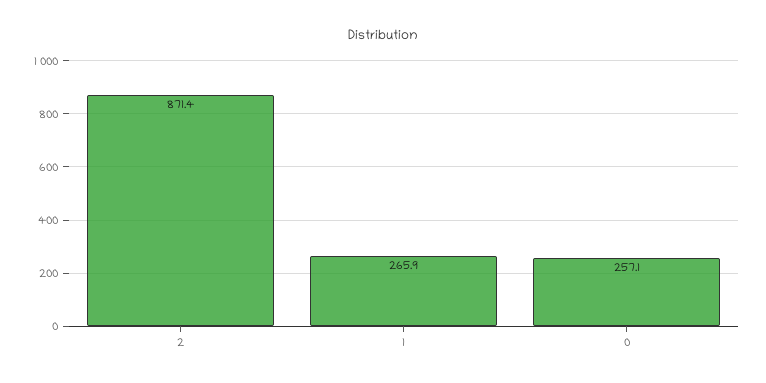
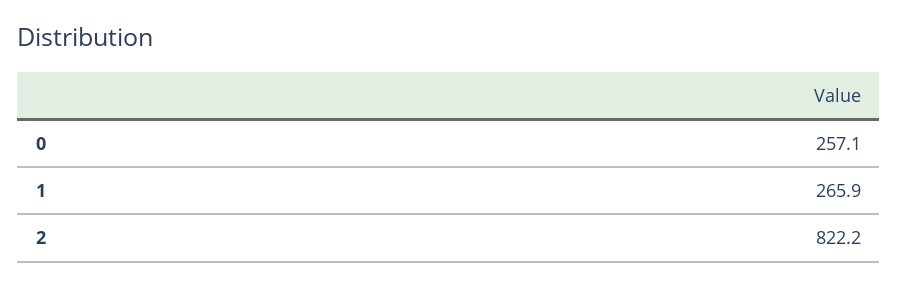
2: 871.4 -> 822.2

